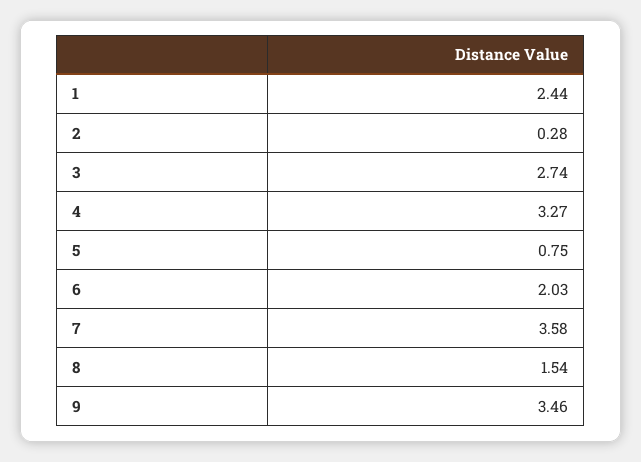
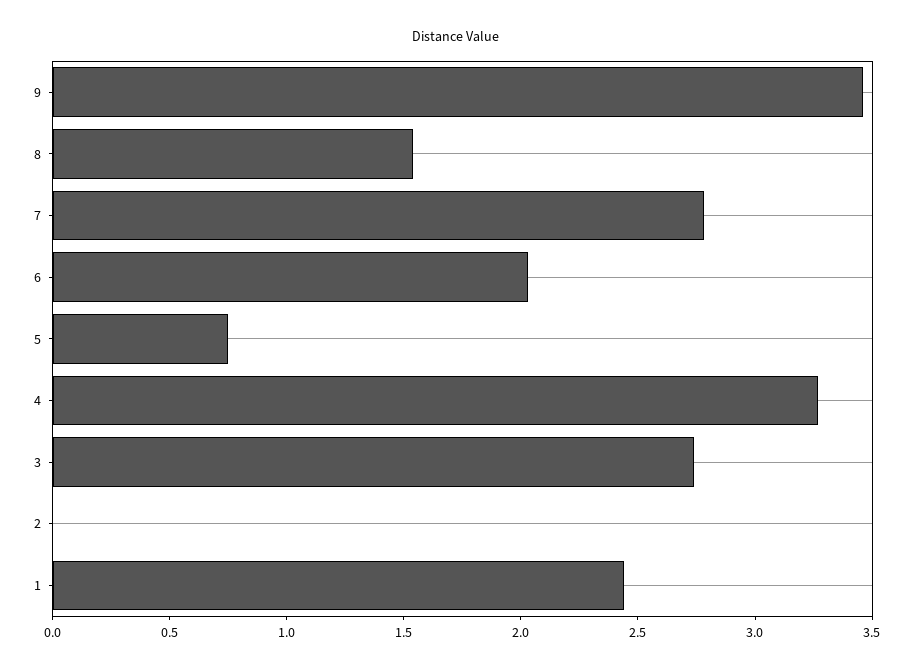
2: 0.28 -> 0
7: 3.58 -> 2.8

